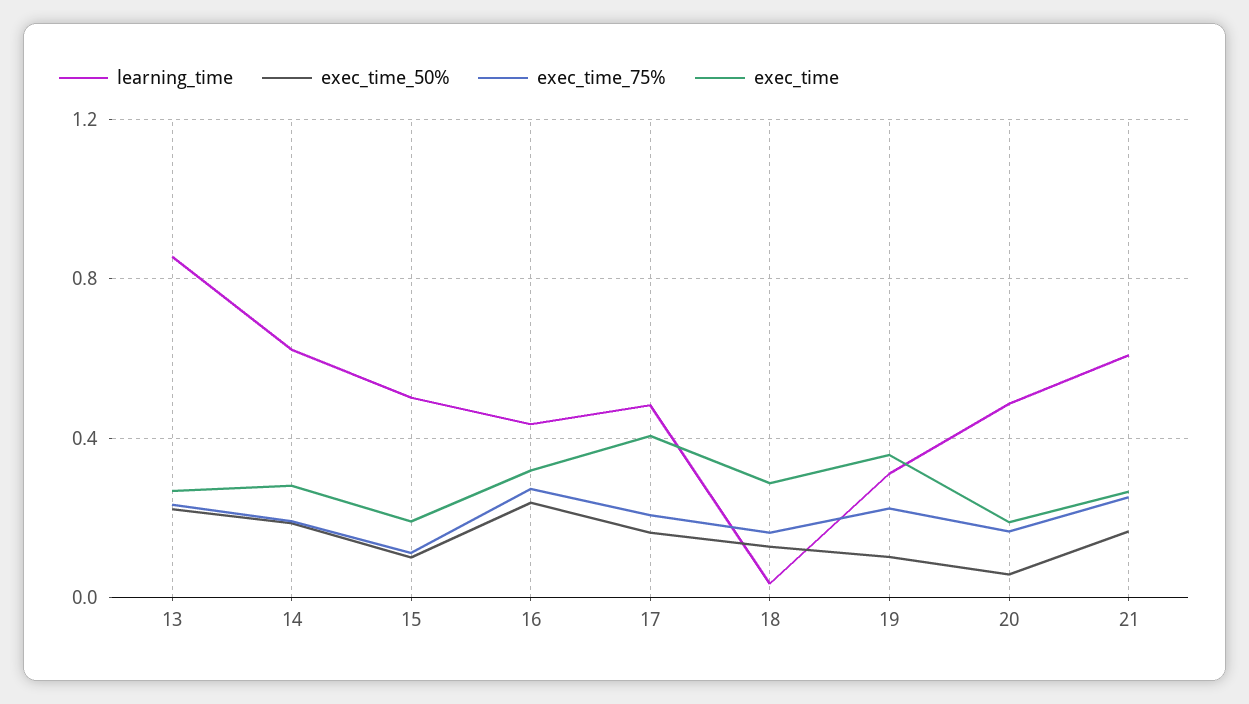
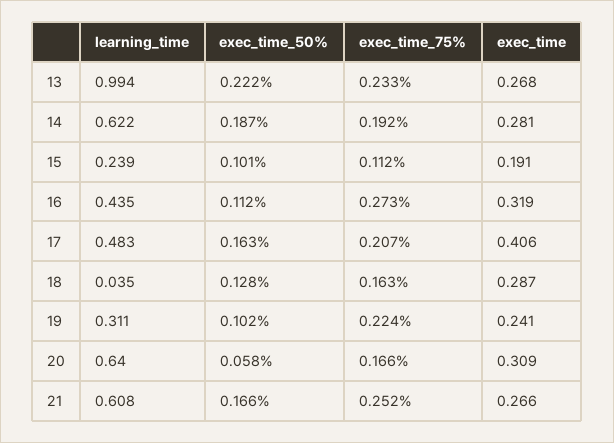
learning_time, 13: 0.85 -> 0.994
learning_time, 15: 0.5 -> 0.239
exec_time_50%, 16: 0.25 -> 0.112
exec_time, 19: 0.35 -> 0.241
learning_time, 20: 0.5 -> 0.64
exec_time, 20: 0.2 -> 0.309

